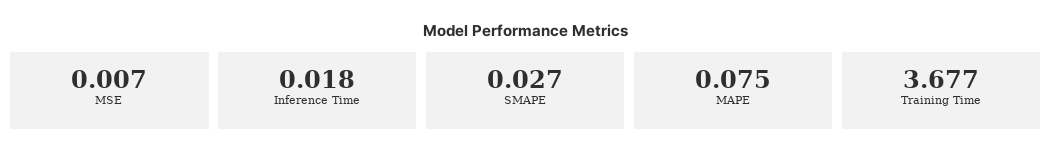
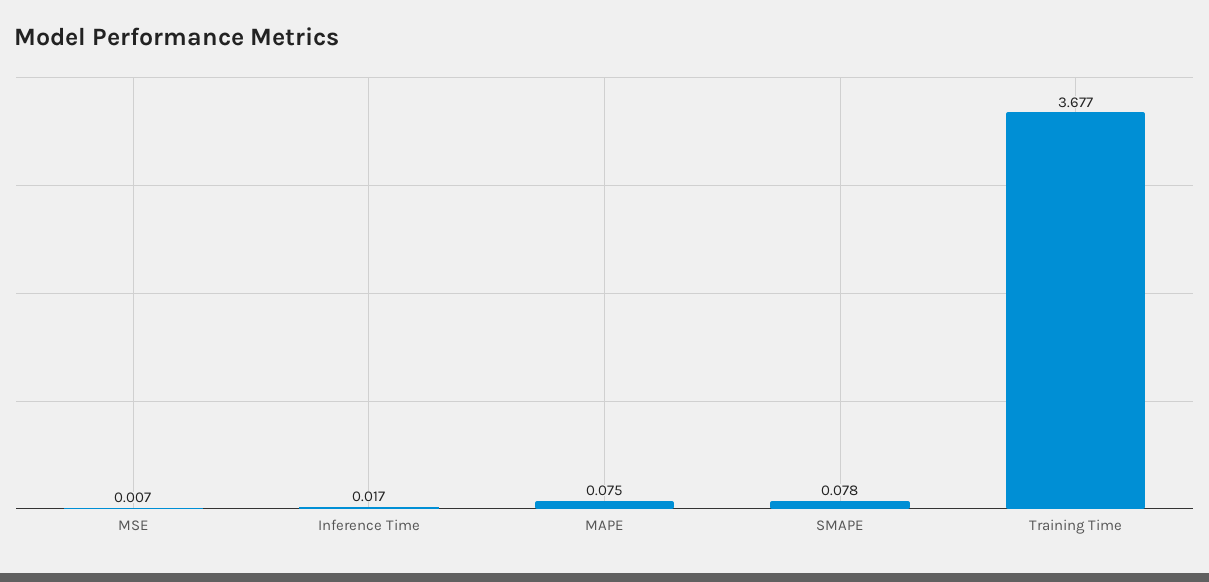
Inference Time: 0.018 -> 0.017
SMAPE: 0.027 -> 0.078

